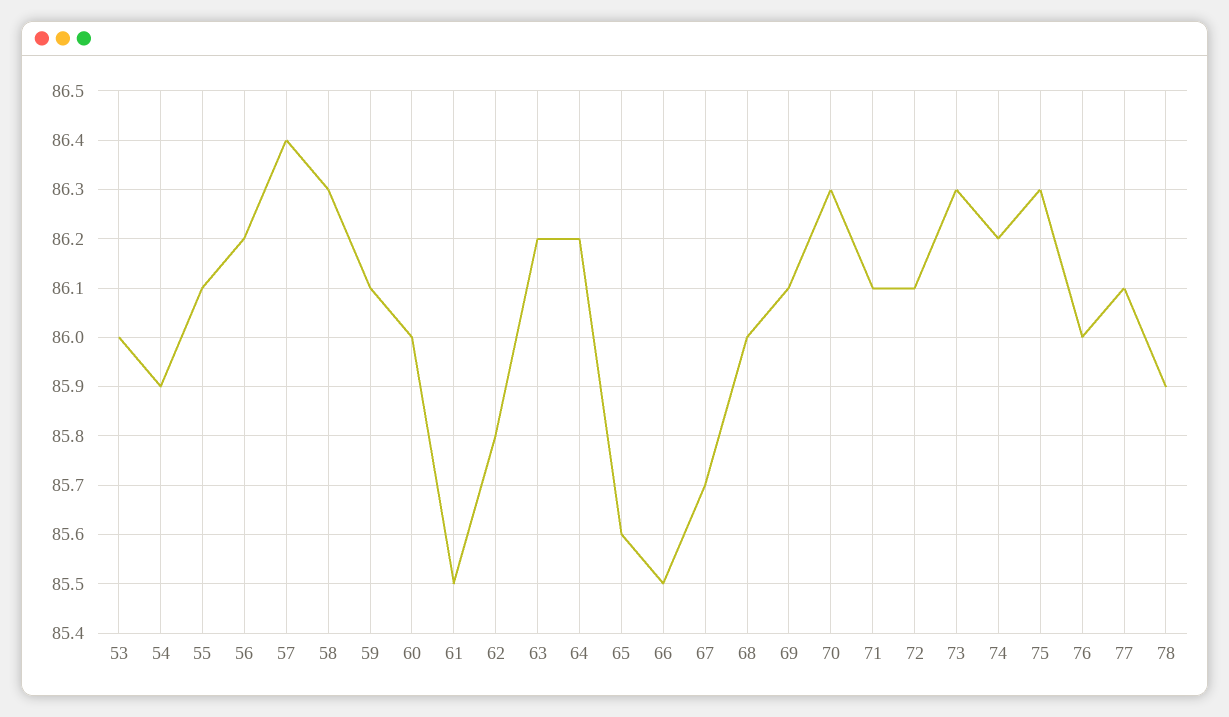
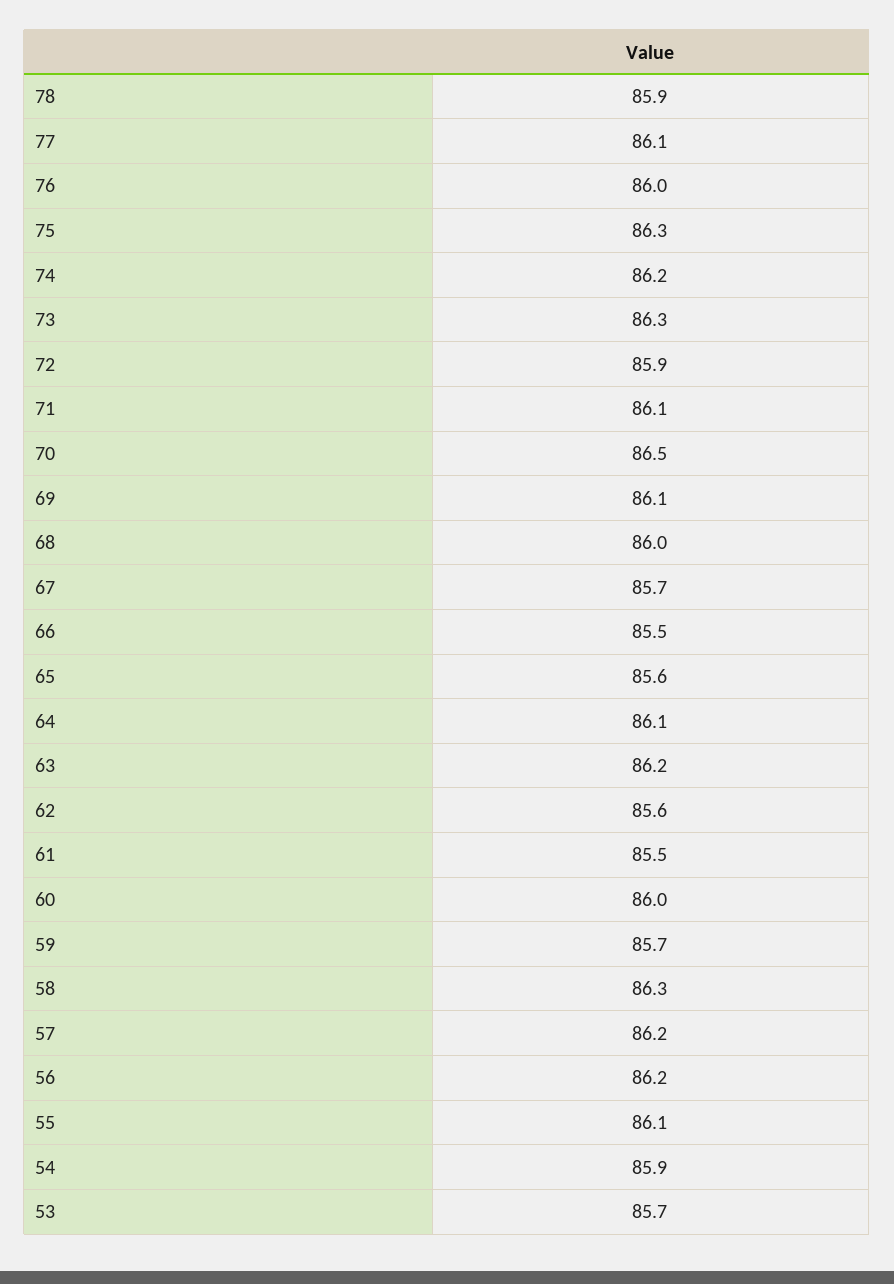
53: 86 -> 85.7
57: 86.4 -> 86.2
59: 86.1 -> 85.7
62: 85.8 -> 85.6
64: 86.2 -> 86.1
70: 86.3 -> 86.5
72: 86.1 -> 85.9

